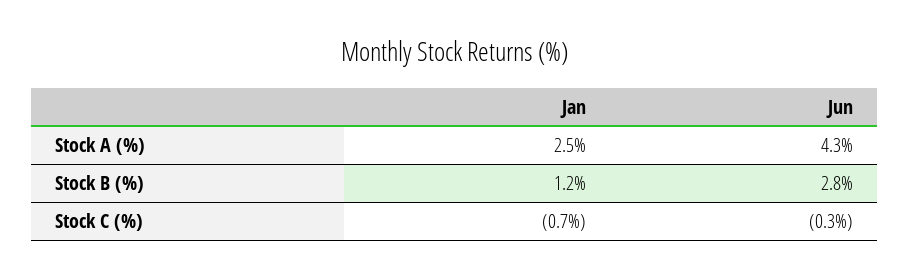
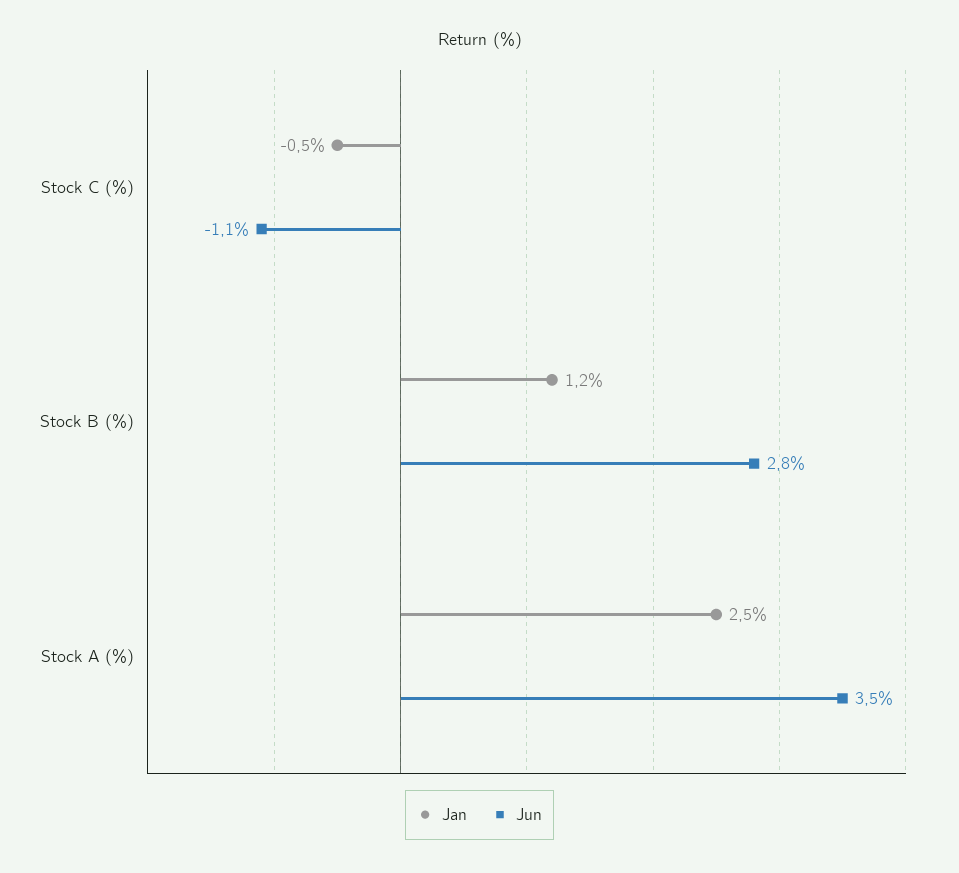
Jun, Stock A (%): 4.3 -> 3.5
Jan, Stock C (%): -0.7 -> -0.5
Jun, Stock C (%): -0.3 -> -1.1

